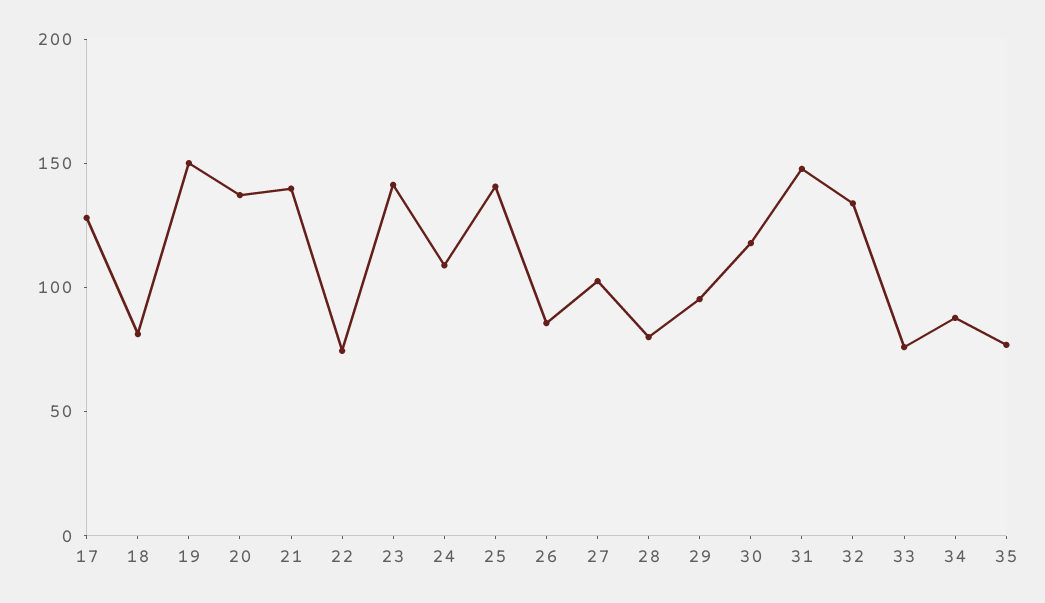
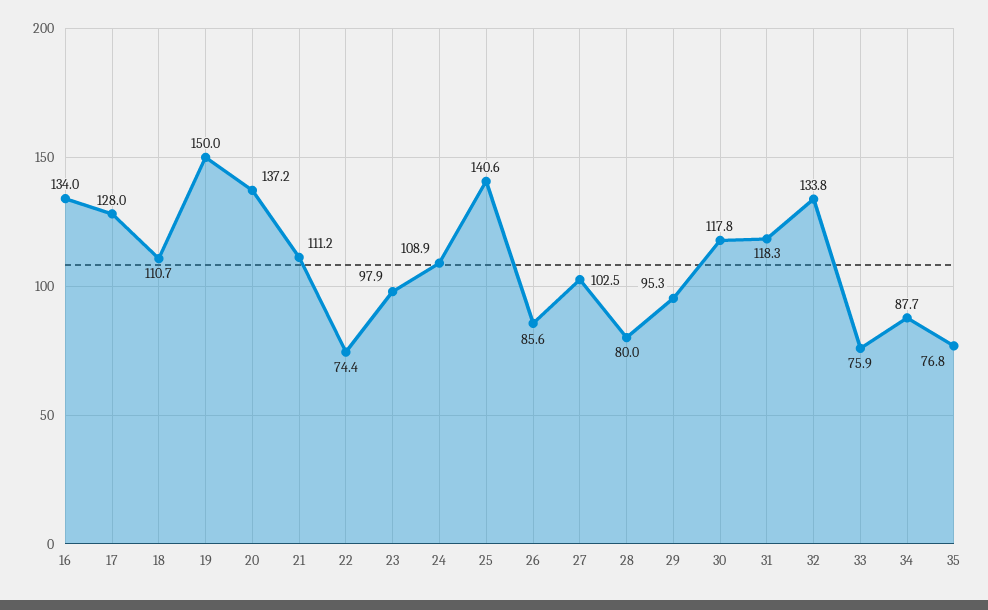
18: 80 -> 110.7
21: 140 -> 111.2
23: 140 -> 97.9
31: 150 -> 118.3
16: none -> 134

